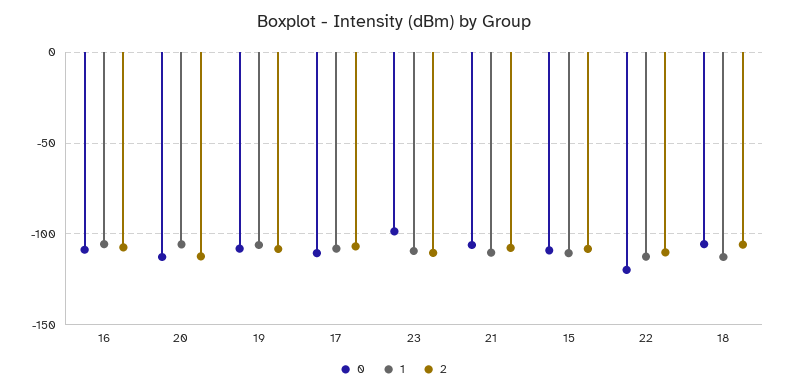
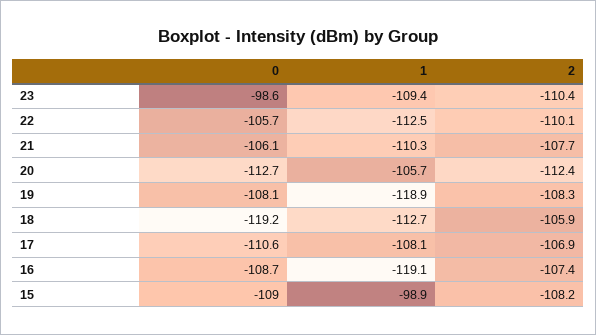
1, 16: -105 -> -119.1
1, 19: -105 -> -118.9
1, 15: -110 -> -98.9
0, 22: -120 -> -105.7
0, 18: -105 -> -119.2

